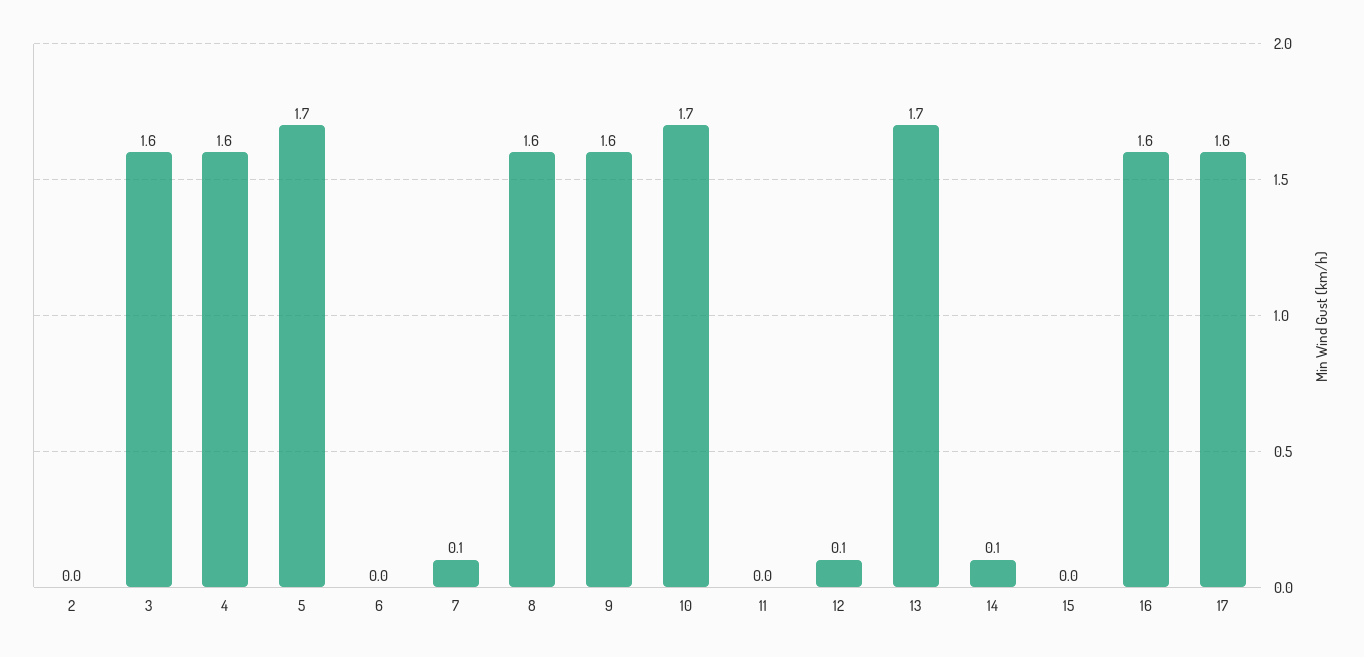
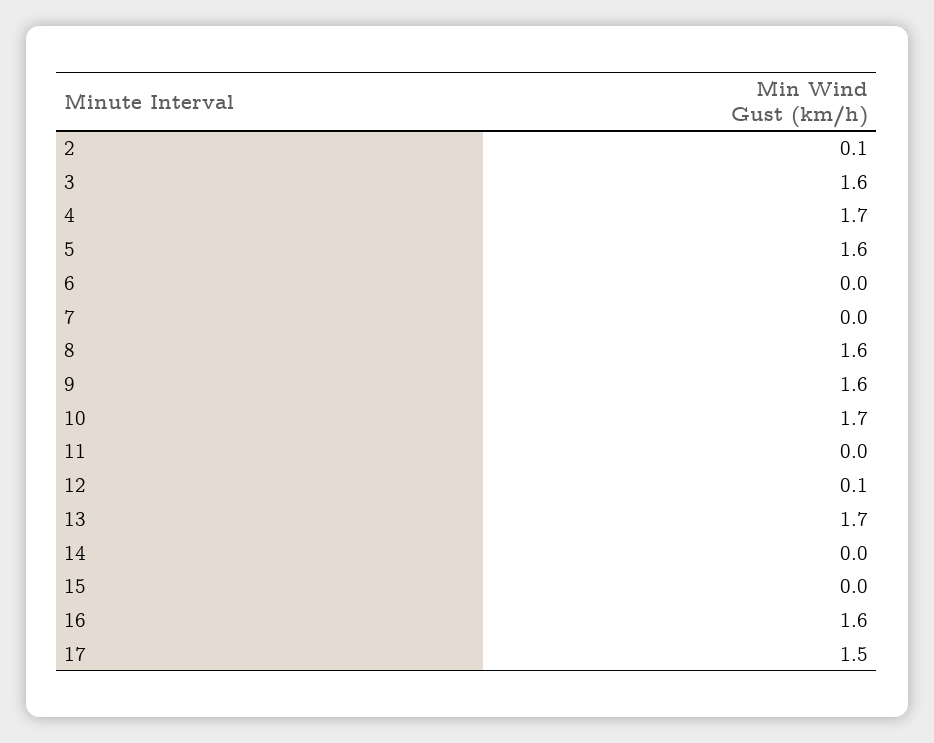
2: 0 -> 0.1
4: 1.6 -> 1.7
5: 1.7 -> 1.6
7: 0.1 -> 0
14: 0.1 -> 0
17: 1.6 -> 1.5

